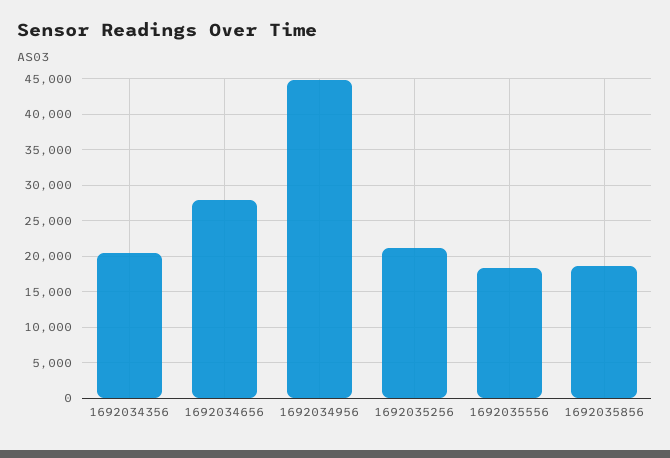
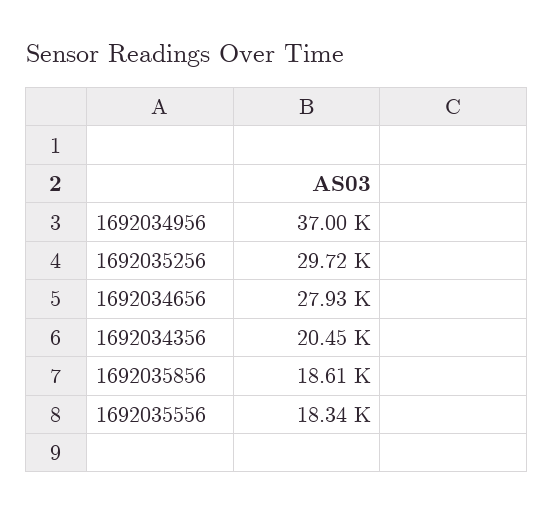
1692034956: 45000 -> 37000
1692035256: 21000 -> 29720

